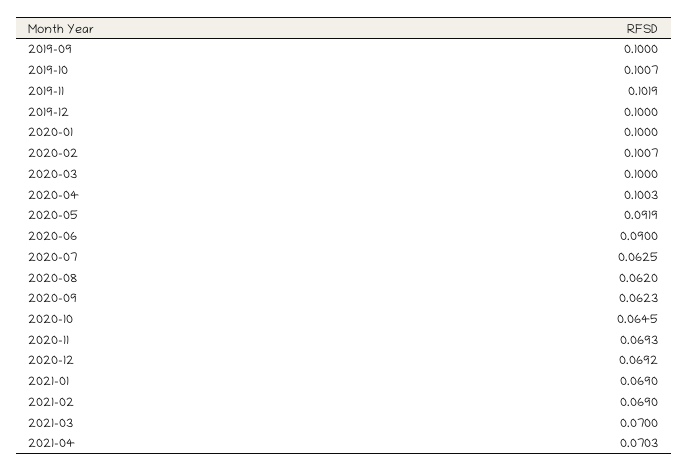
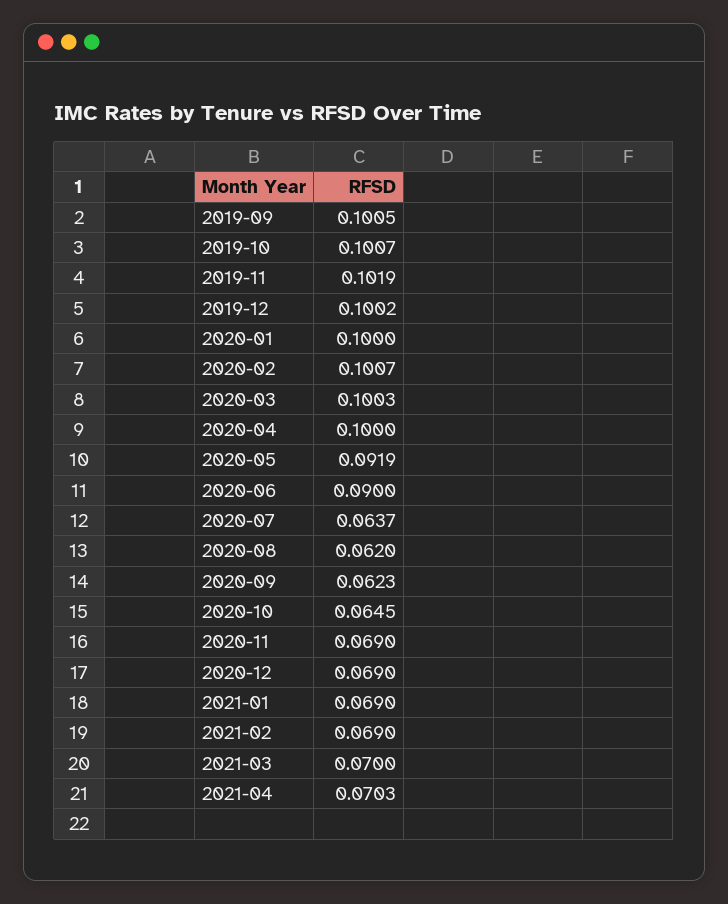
2019-09: 0.1 -> 0.1005
2019-12: 0.1 -> 0.1002
2020-03: 0.1 -> 0.1003
2020-04: 0.1003 -> 0.1
2020-07: 0.0625 -> 0.0637
2020-11: 0.0693 -> 0.069
2020-12: 0.0692 -> 0.069

